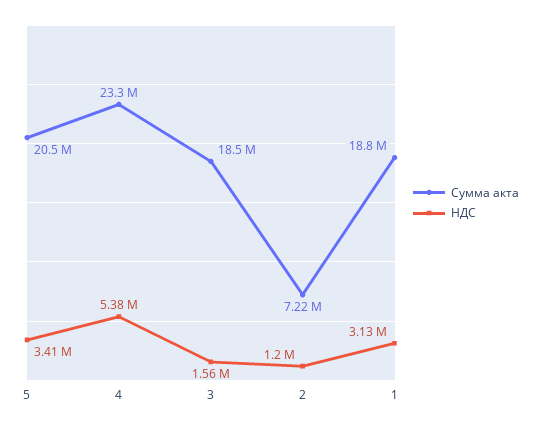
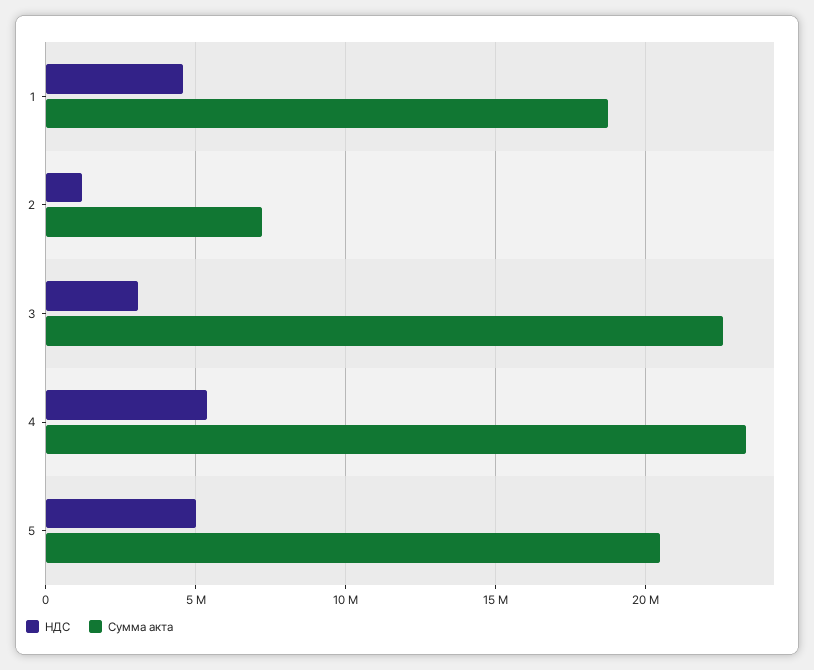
НДС, 5: 3410000 -> 5000000
Сумма акта, 3: 18500000 -> 22500000
НДС, 3: 1560000 -> 3000000
НДС, 1: 3130000 -> 4500000

